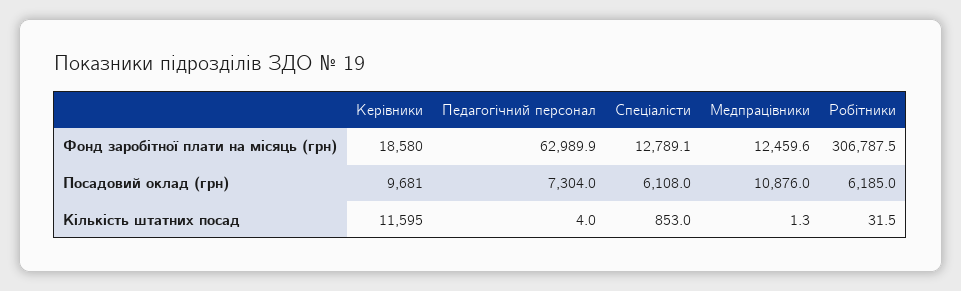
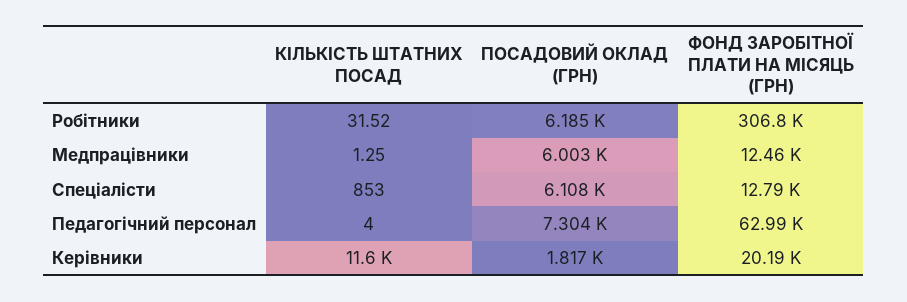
Керівники, Фонд заробітної плати на місяць (грн): 18580 -> 20190
Керівники, Посадовий оклад (грн): 9681 -> 1817
Медпрацівники, Посадовий оклад (грн): 10876 -> 6003

